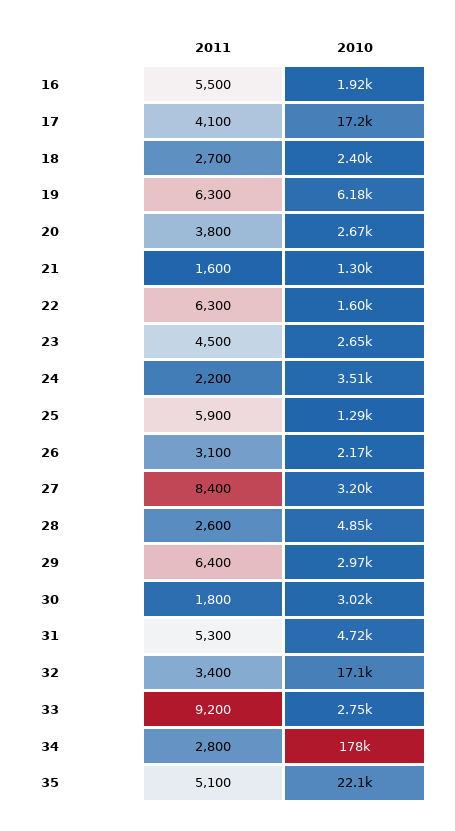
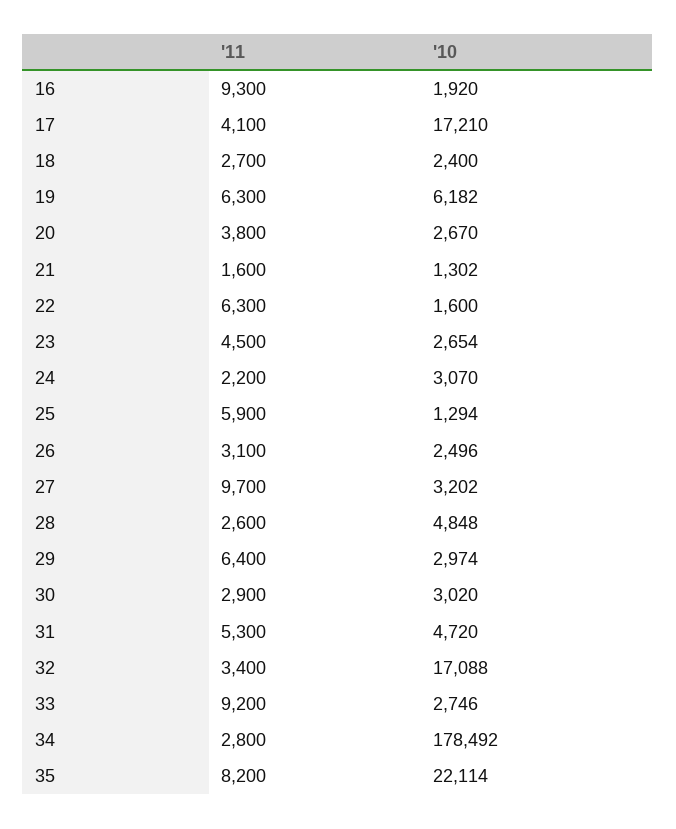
2011, 16: 5500 -> 9300
2010, 24: 3510 -> 3070
2010, 26: 2170 -> 2496
2011, 27: 8400 -> 9700
2011, 30: 1800 -> 2900
2011, 35: 5100 -> 8200

